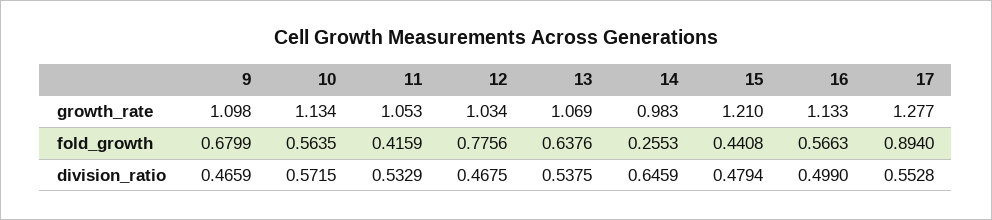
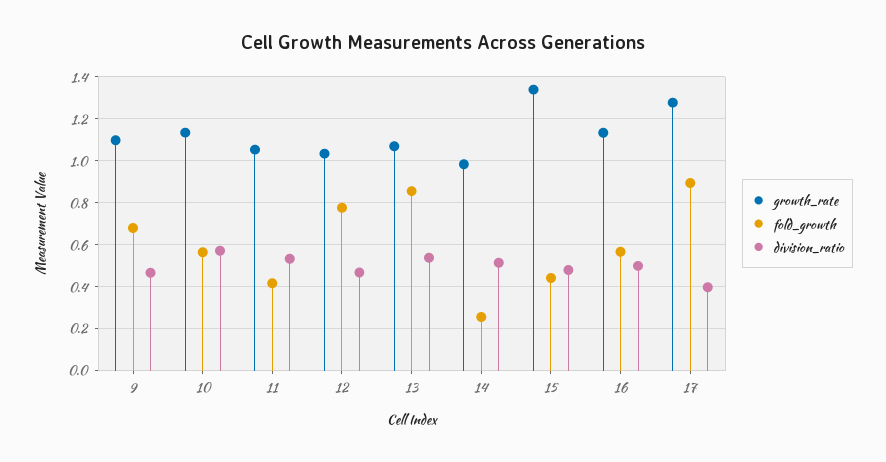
growth_rate, 15: 1.21 -> 1.35
fold_growth, 13: 0.6376 -> 0.85
division_ratio, 14: 0.6459 -> 0.5
division_ratio, 17: 0.5528 -> 0.4

